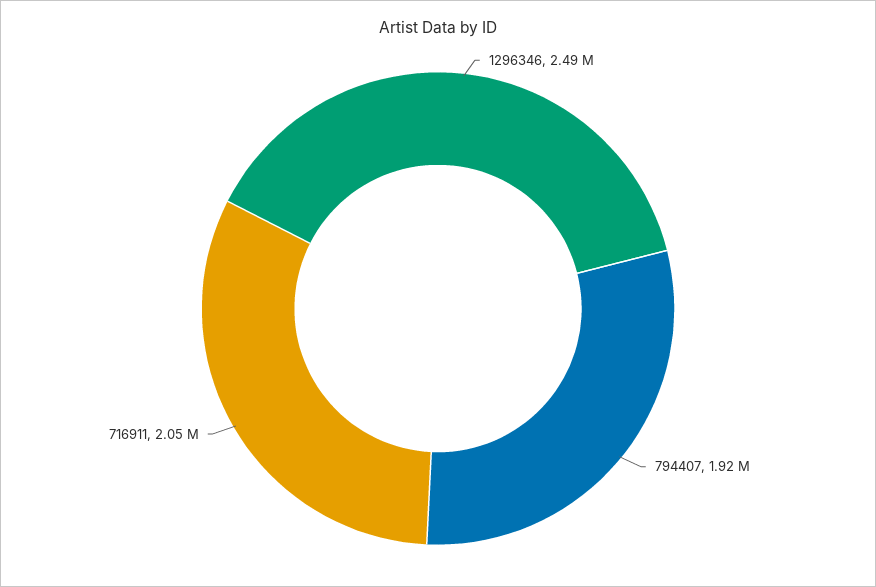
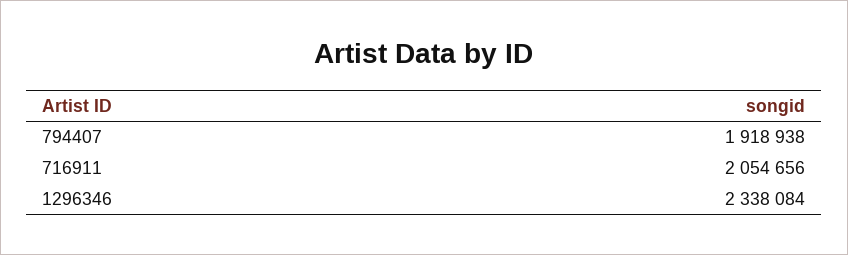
1296346: 2490000 -> 2338084

